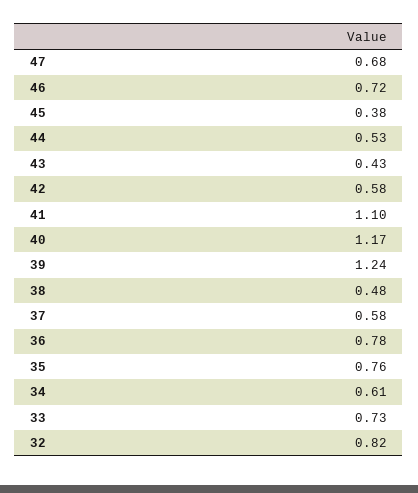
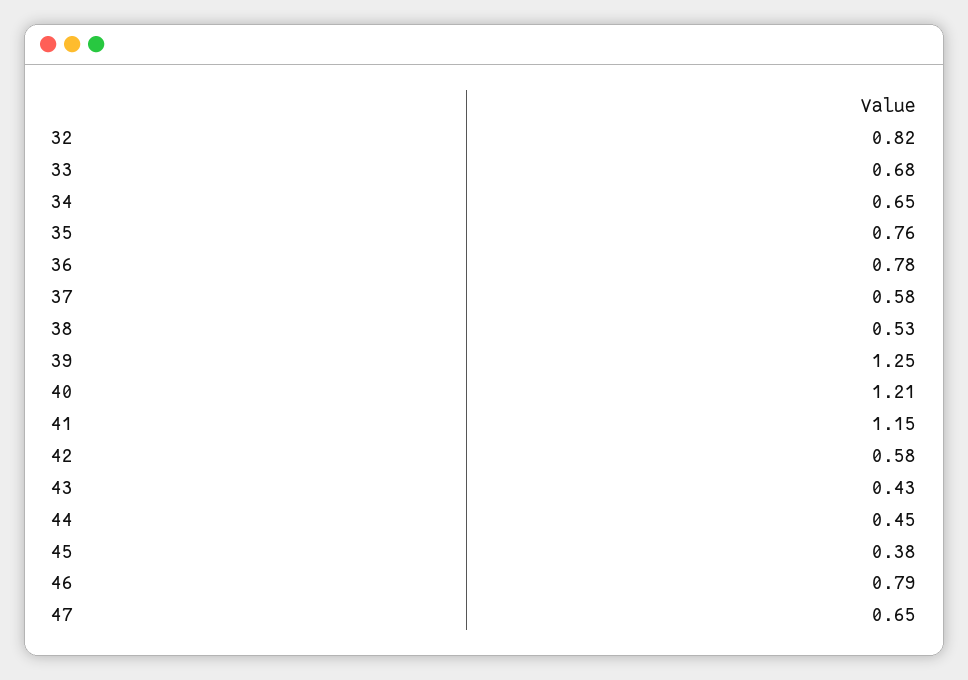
47: 0.68 -> 0.65
46: 0.72 -> 0.79
44: 0.53 -> 0.45
41: 1.1 -> 1.15
40: 1.17 -> 1.21
39: 1.24 -> 1.25
38: 0.48 -> 0.53
34: 0.61 -> 0.65
33: 0.73 -> 0.68

